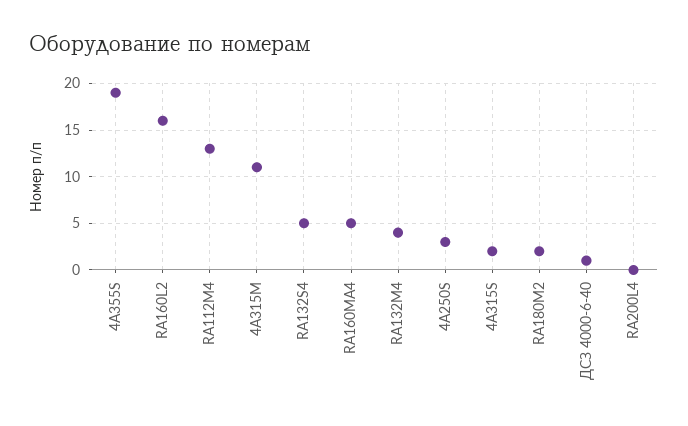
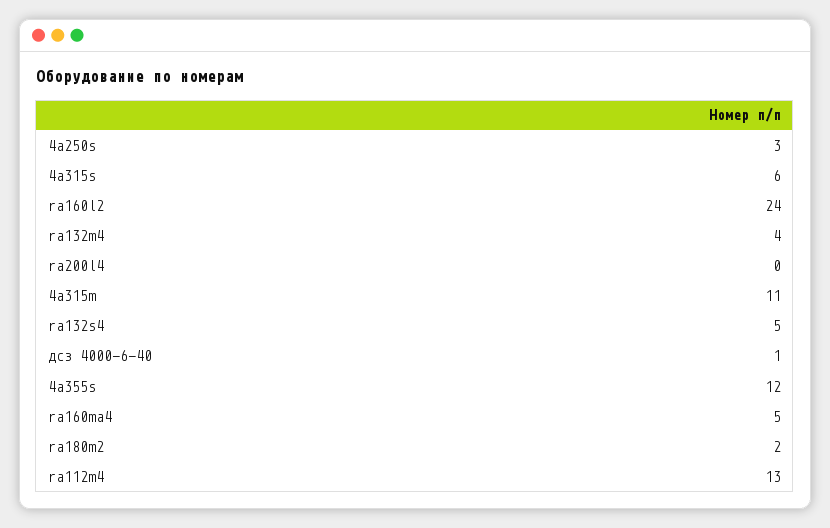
4A355S: 19 -> 12
RA160L2: 16 -> 24
4А315S: 2 -> 6

